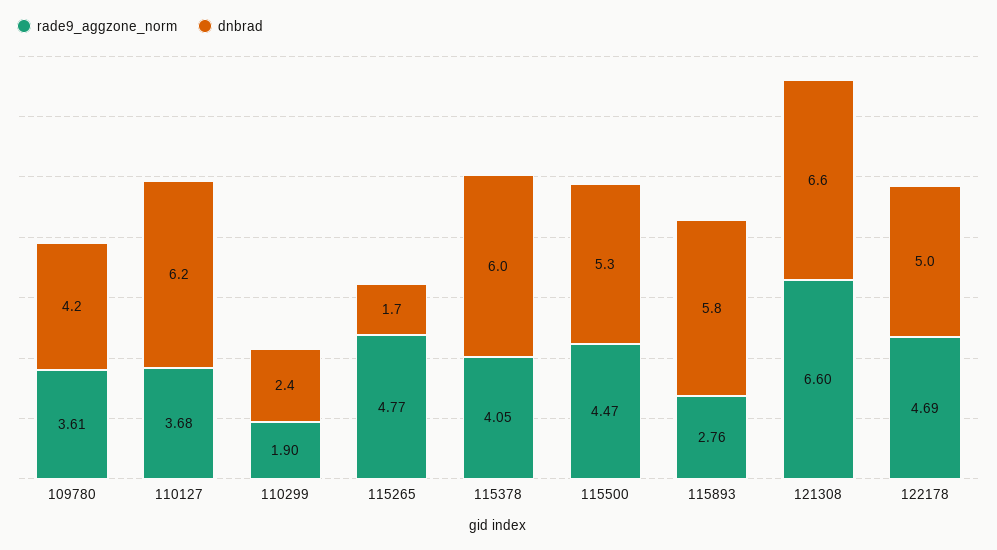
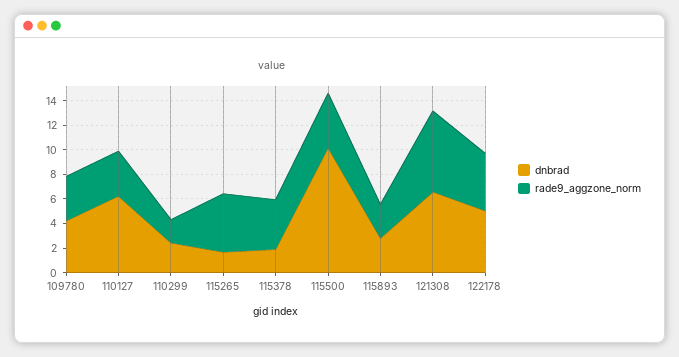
dnbrad, 115378: 6 -> 2
dnbrad, 115500: 5.3 -> 10
dnbrad, 115893: 5.8 -> 3

